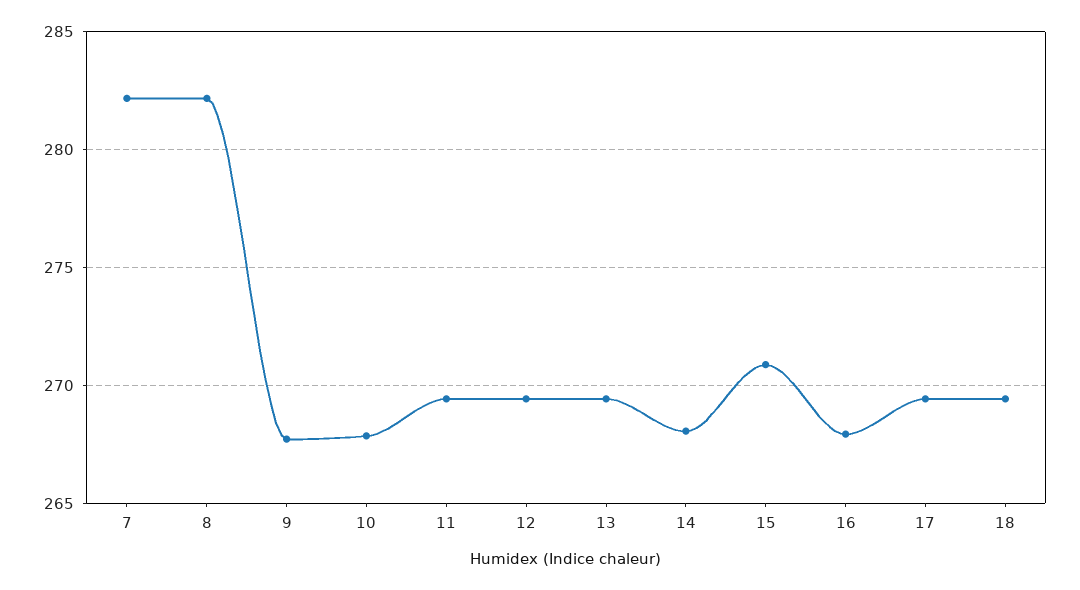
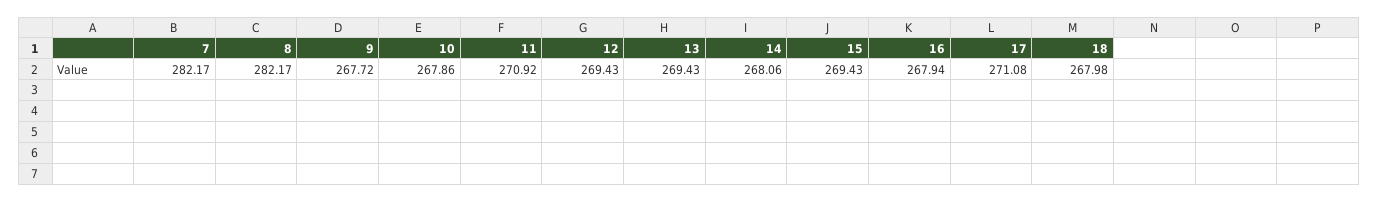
11: 269.5 -> 270.92
15: 271 -> 269.43
17: 269.5 -> 271.08
18: 269.5 -> 267.98

